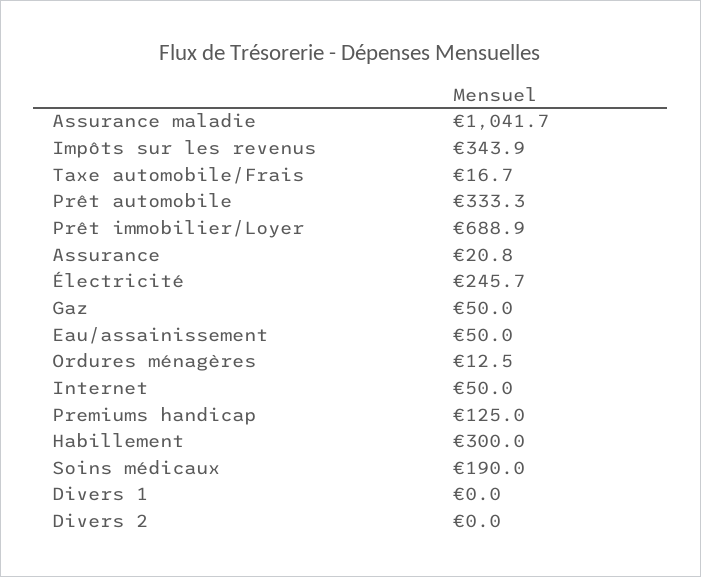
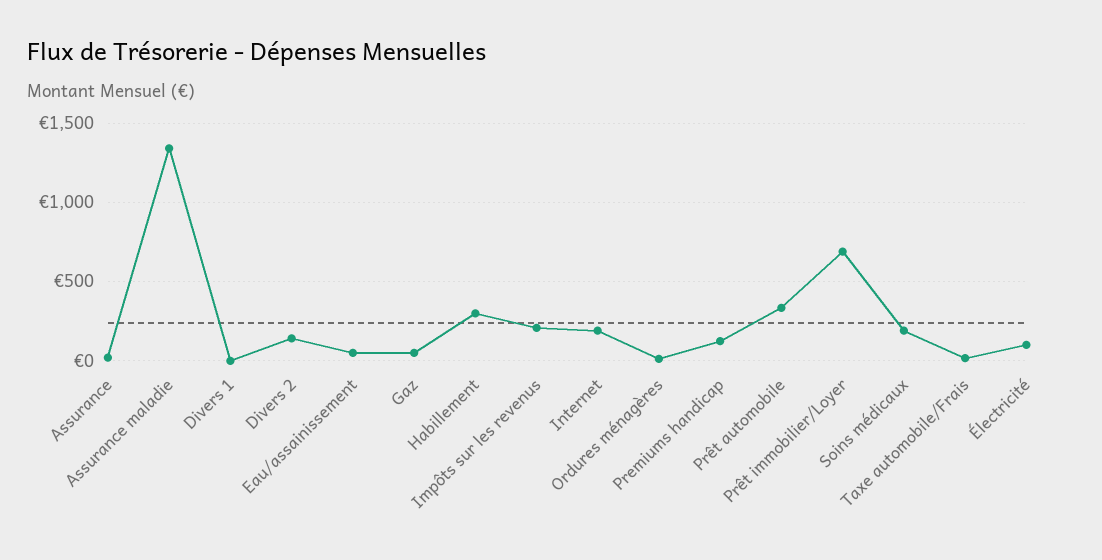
Assurance maladie: 1041.7 -> 1350
Impôts sur les revenus: 343.9 -> 200
Électricité: 245.7 -> 100
Internet: 50 -> 200
Divers 2: 0 -> 150

